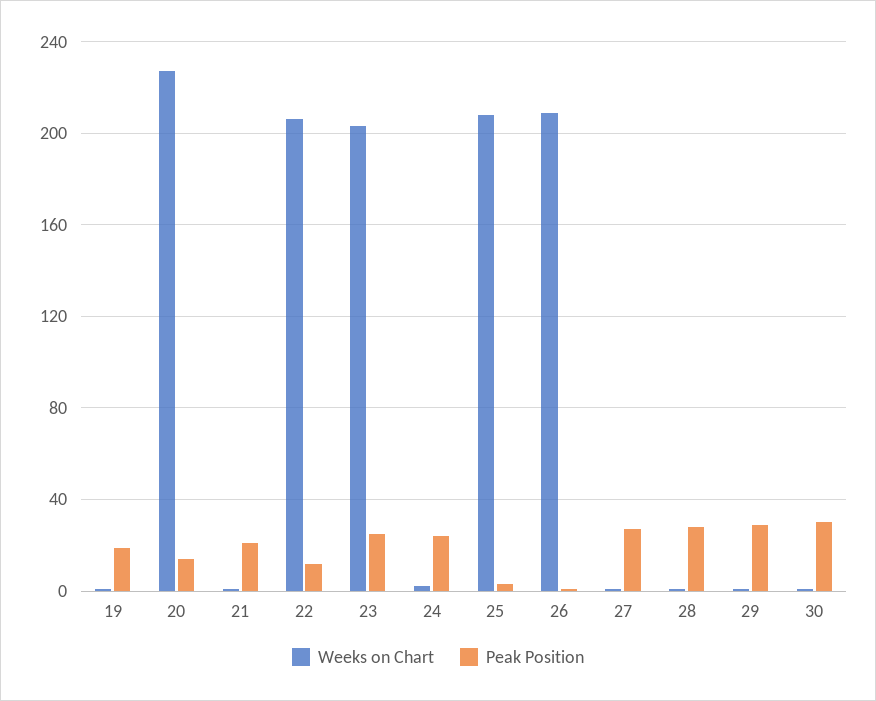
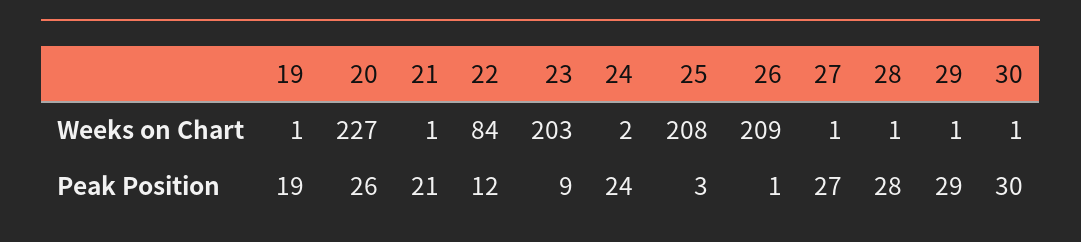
Peak Position, 20: 15 -> 26
Weeks on Chart, 22: 205 -> 84
Peak Position, 23: 25 -> 9

